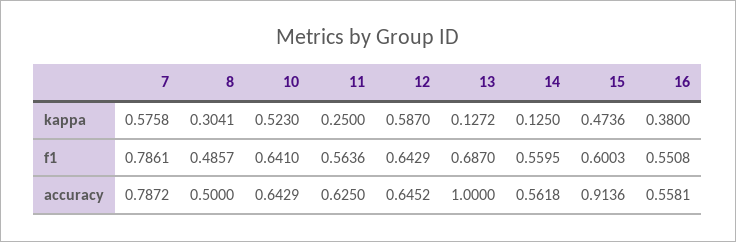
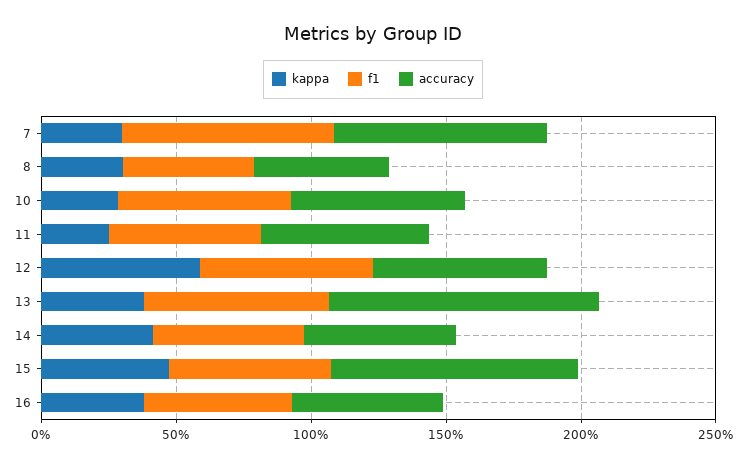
kappa, 7: 0.5758 -> 0.3
kappa, 10: 0.523 -> 0.3
kappa, 13: 0.1272 -> 0.4
kappa, 14: 0.125 -> 0.4

